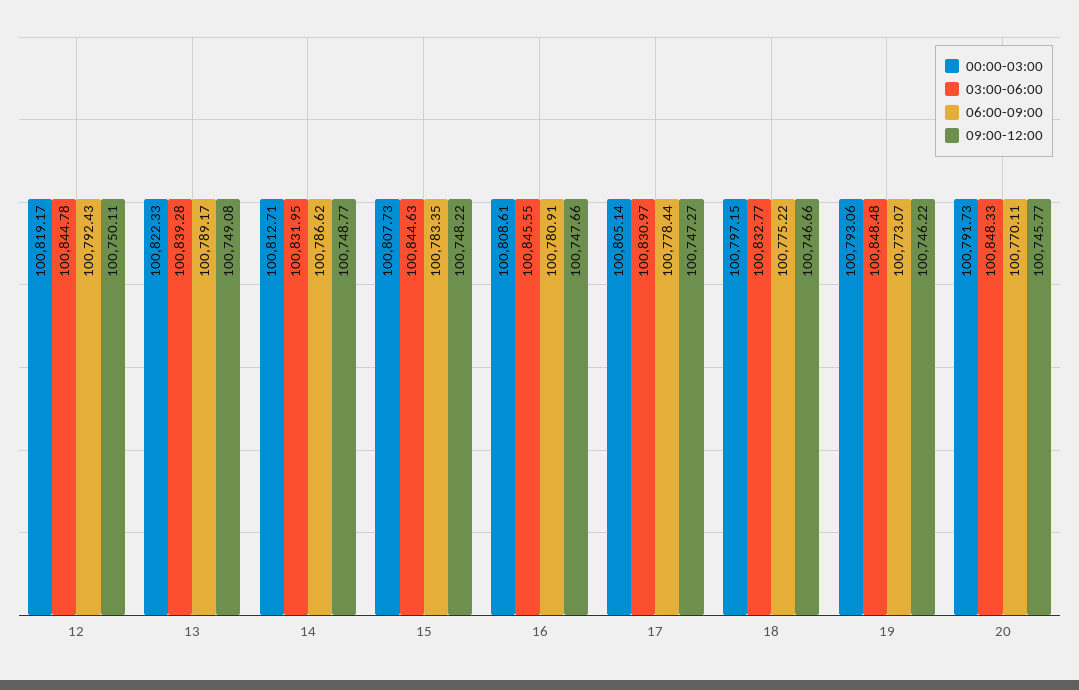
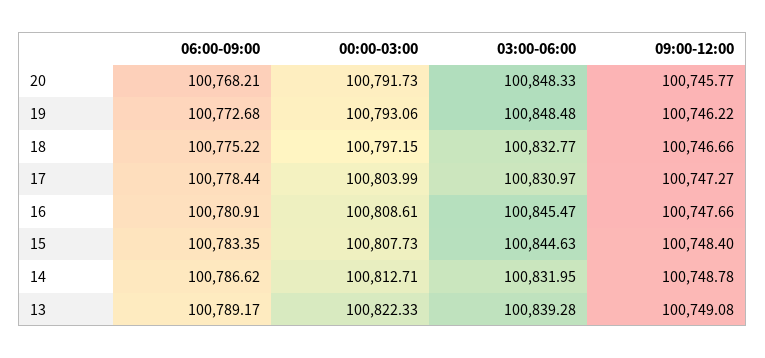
00:00-03:00, 12: 100819.17 -> none
03:00-06:00, 12: 100844.78 -> none
06:00-09:00, 12: 100792.43 -> none
09:00-12:00, 12: 100750.11 -> none
09:00-12:00, 14: 100748.77 -> 100748.78
09:00-12:00, 15: 100748.22 -> 100748.4
03:00-06:00, 16: 100845.55 -> 100845.47
00:00-03:00, 17: 100805.14 -> 100803.99
06:00-09:00, 19: 100773.07 -> 100772.68
06:00-09:00, 20: 100770.11 -> 100768.21

